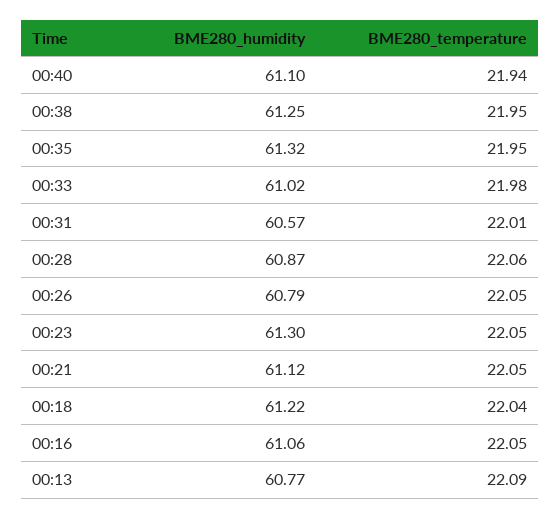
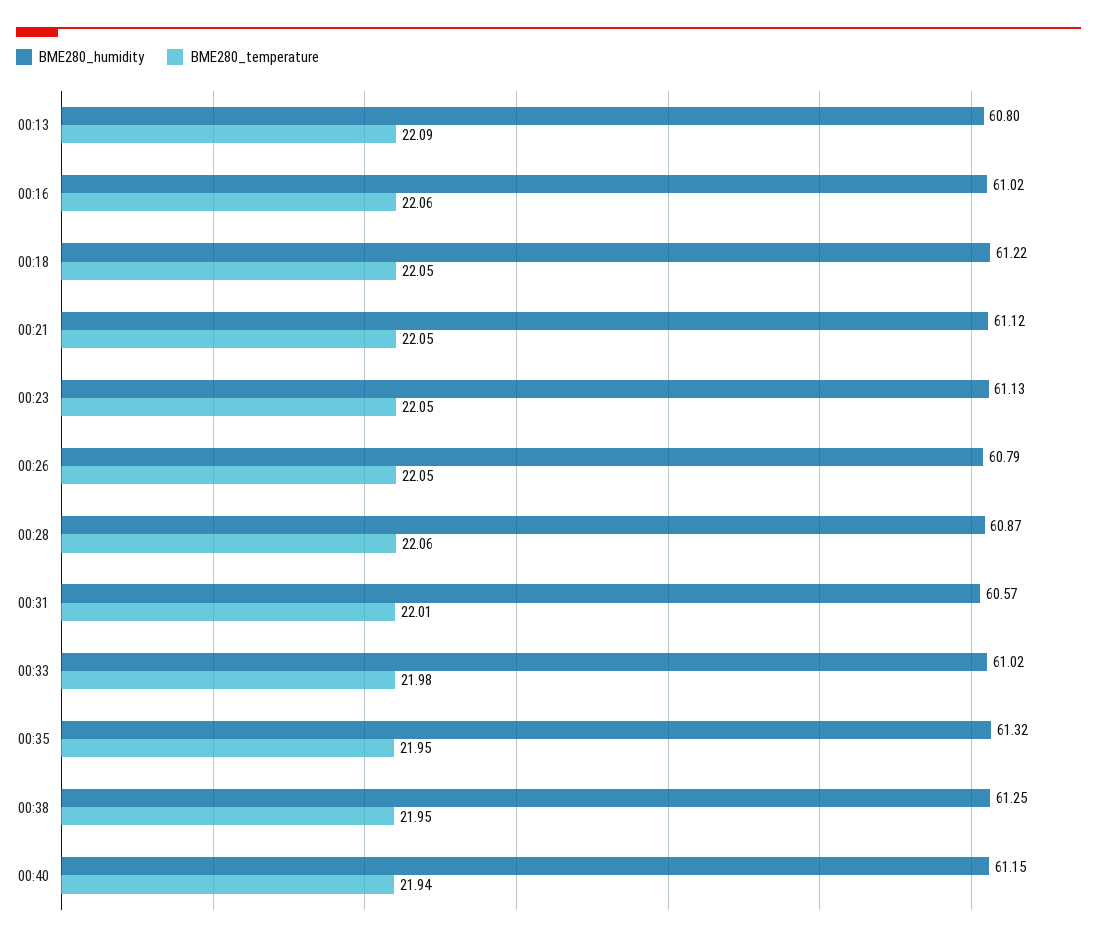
BME280_humidity, 00:40: 61.1 -> 61.15
BME280_humidity, 00:23: 61.3 -> 61.13
BME280_temperature, 00:18: 22.04 -> 22.05
BME280_humidity, 00:16: 61.06 -> 61.02
BME280_temperature, 00:16: 22.05 -> 22.06
BME280_humidity, 00:13: 60.77 -> 60.8

